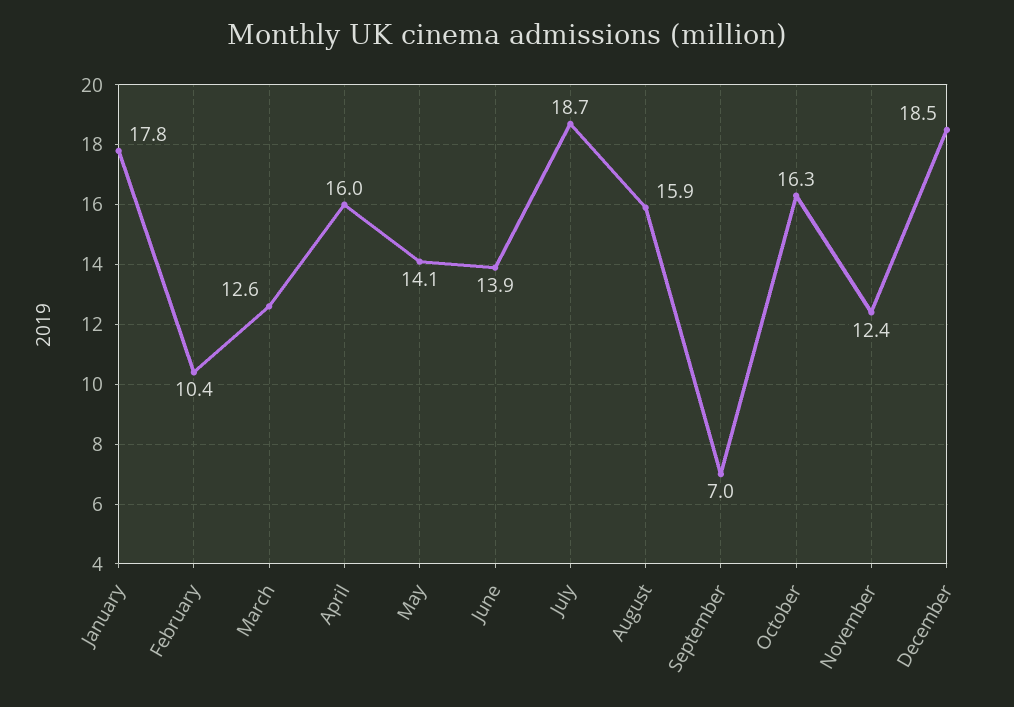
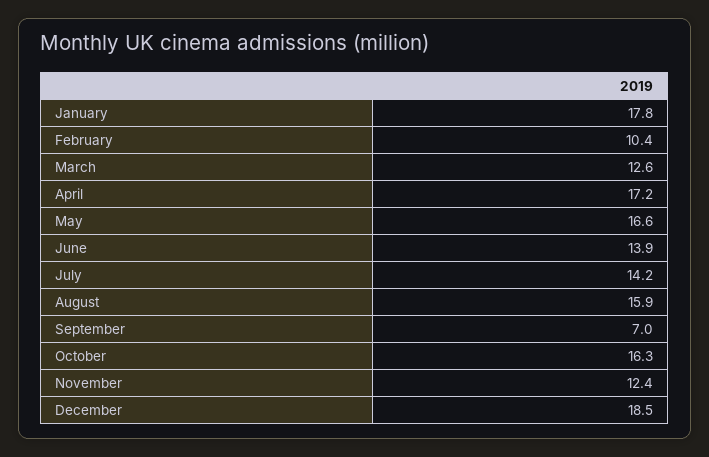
April: 16 -> 17.2
May: 14.1 -> 16.6
July: 18.7 -> 14.2

